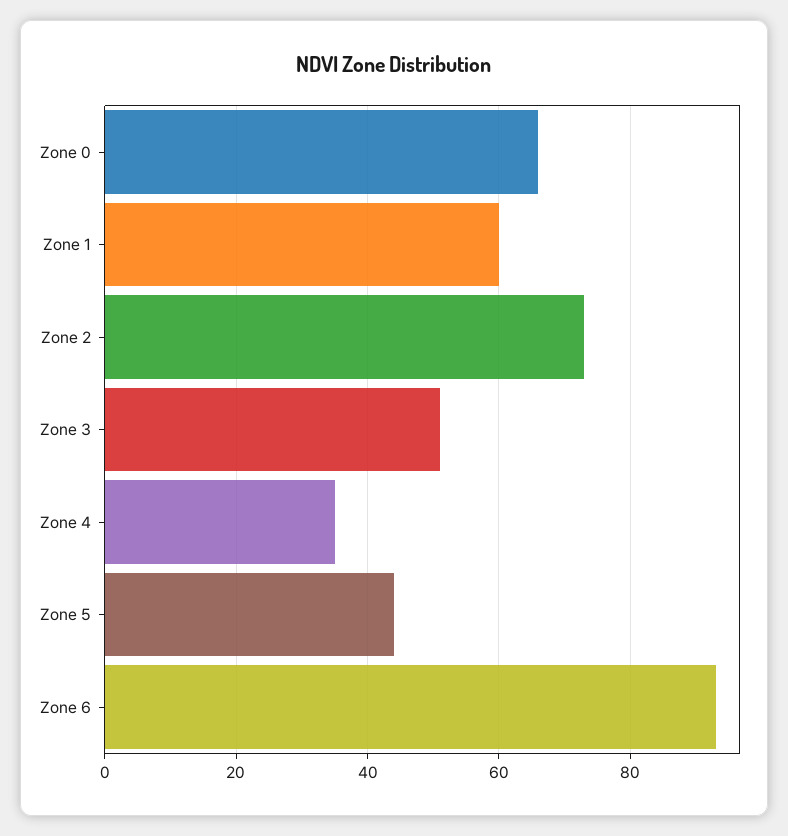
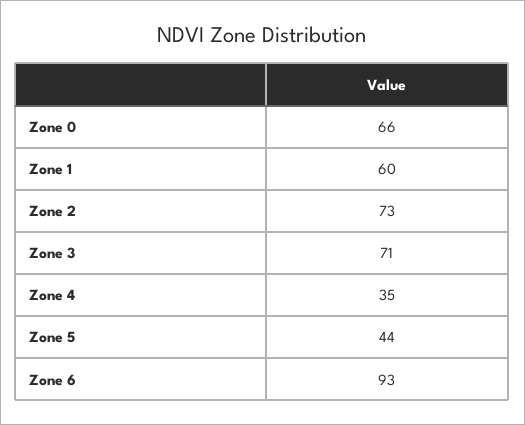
Zone 3: 50 -> 71

